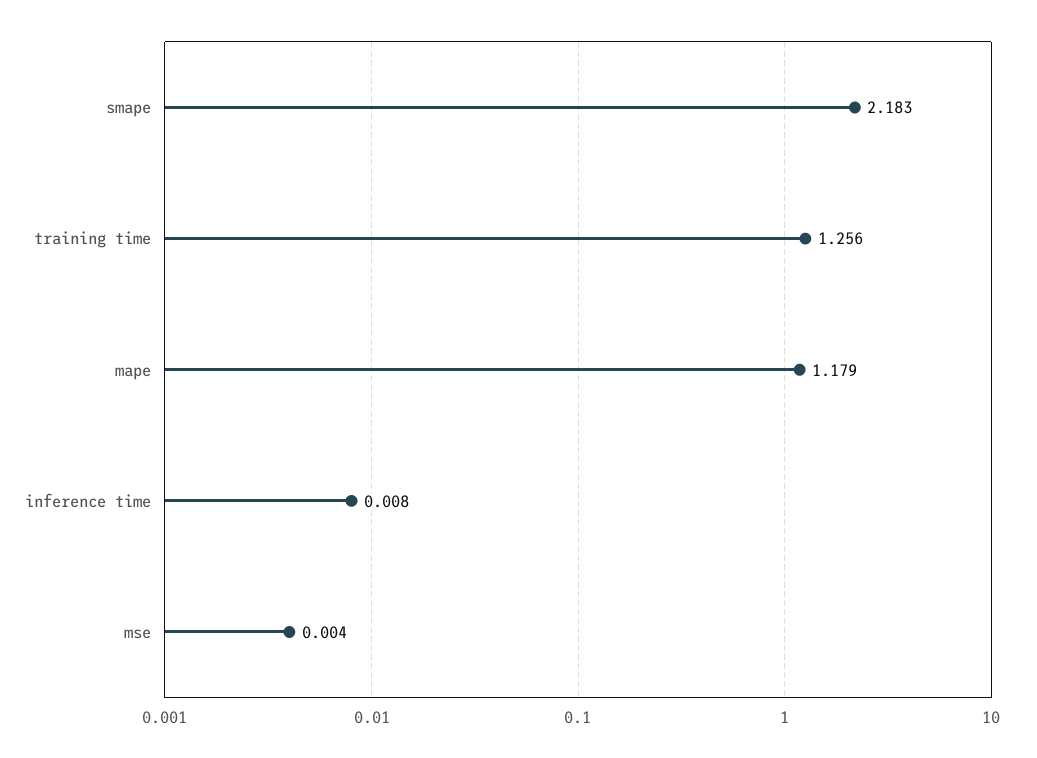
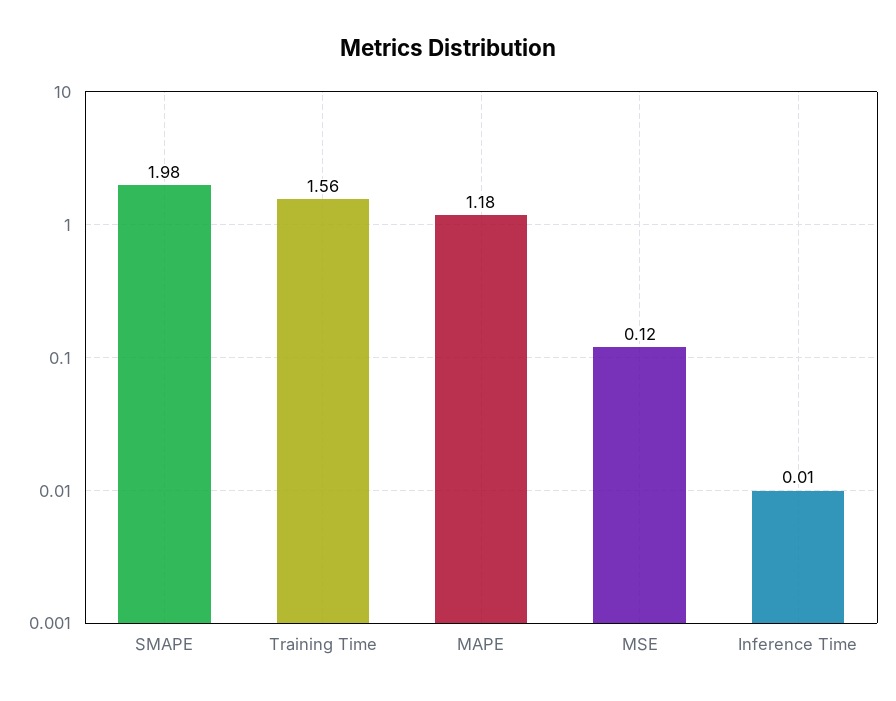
smape: 2.183 -> 1.98
training time: 1.256 -> 1.56
mse: 0.004 -> 0.12

